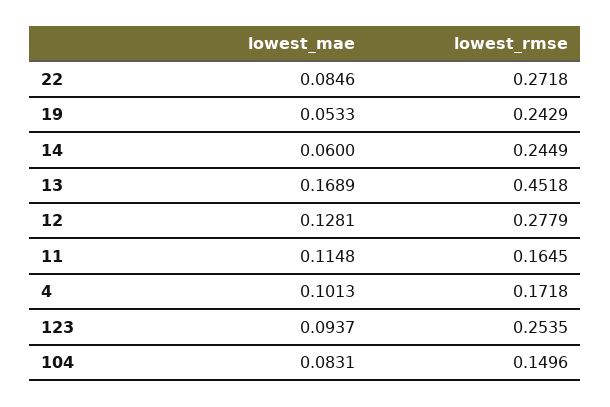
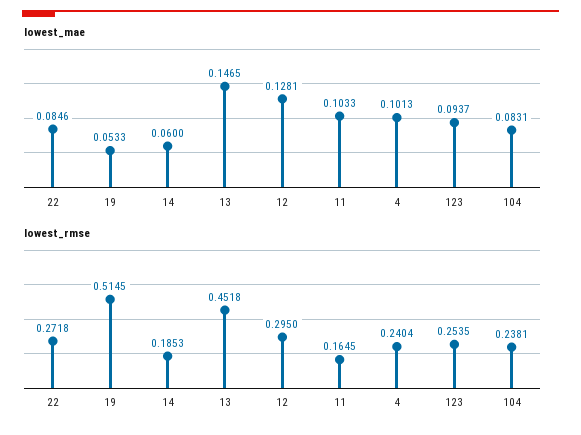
lowest_rmse, 19: 0.2429 -> 0.5145
lowest_rmse, 14: 0.2449 -> 0.1853
lowest_mae, 13: 0.1689 -> 0.1465
lowest_rmse, 12: 0.2779 -> 0.295
lowest_mae, 11: 0.1148 -> 0.1033
lowest_rmse, 4: 0.1718 -> 0.2404
lowest_rmse, 104: 0.1496 -> 0.2381

